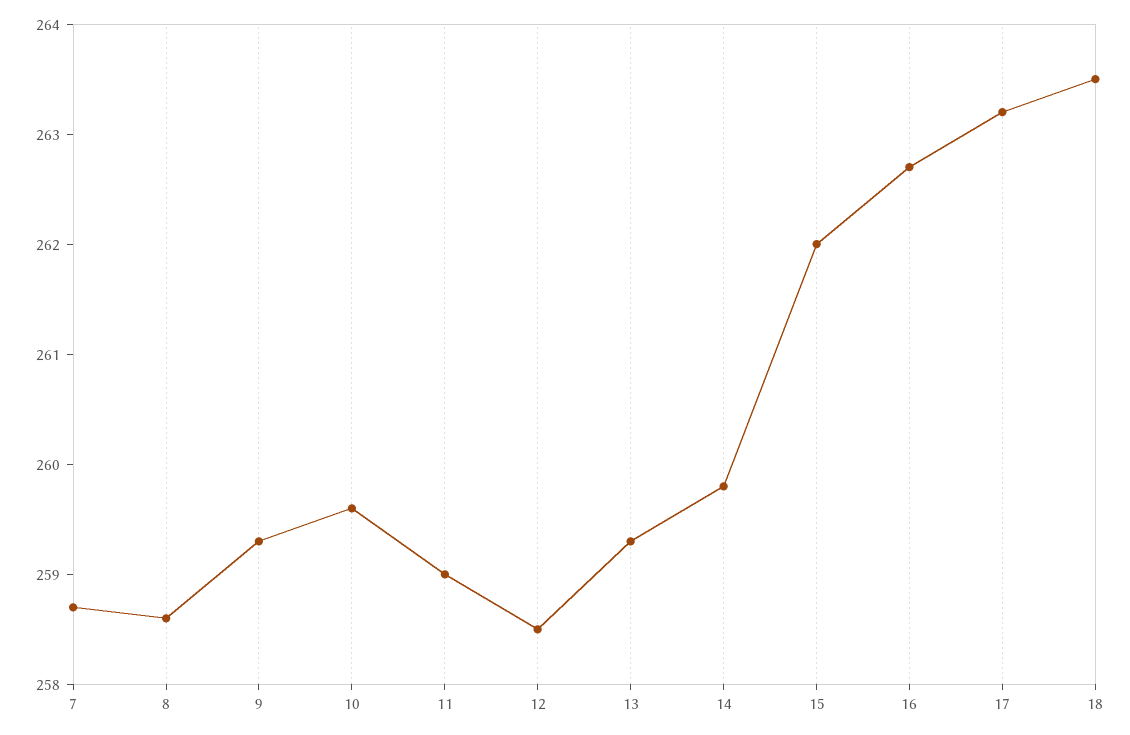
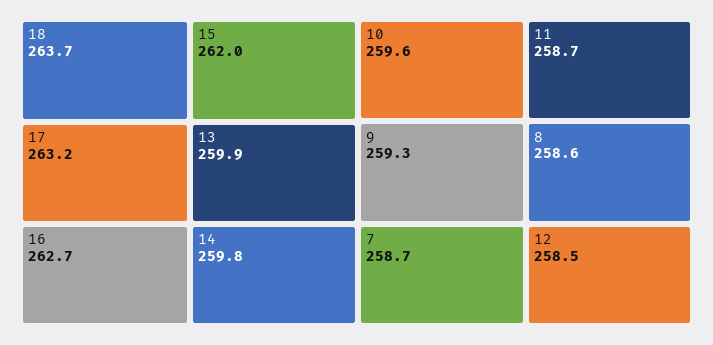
11: 259 -> 258.7
13: 259.3 -> 259.9
18: 263.5 -> 263.7

